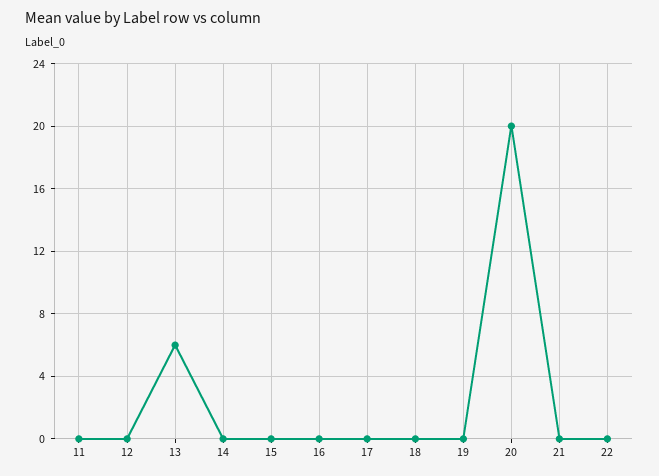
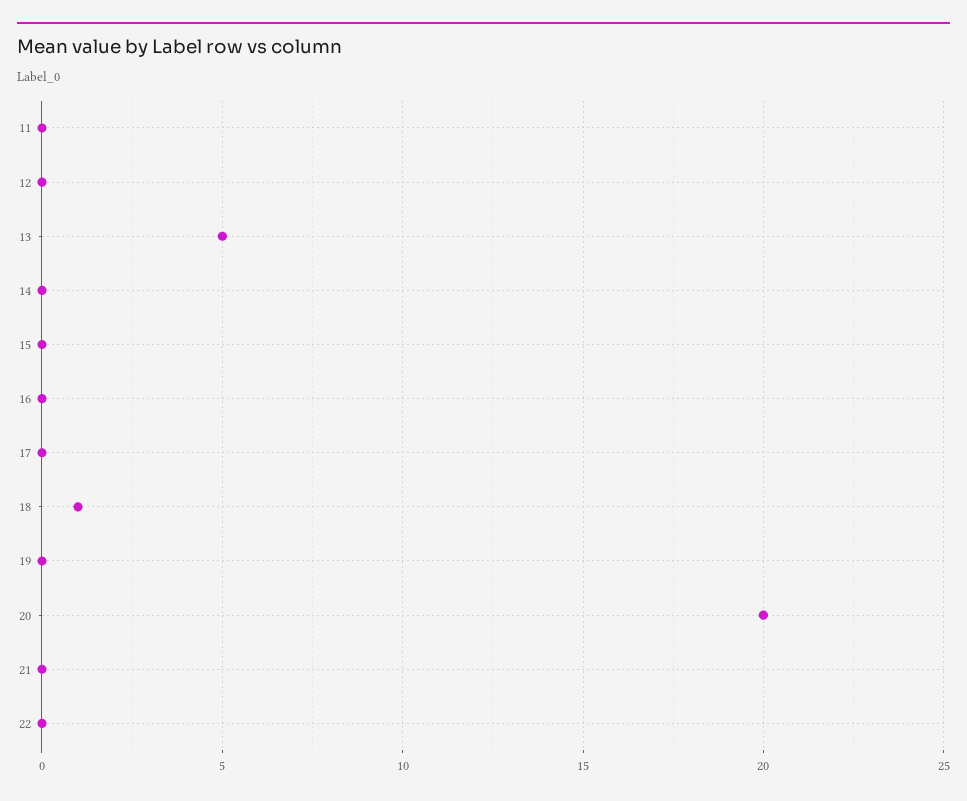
13: 6 -> 5
18: 0 -> 1

